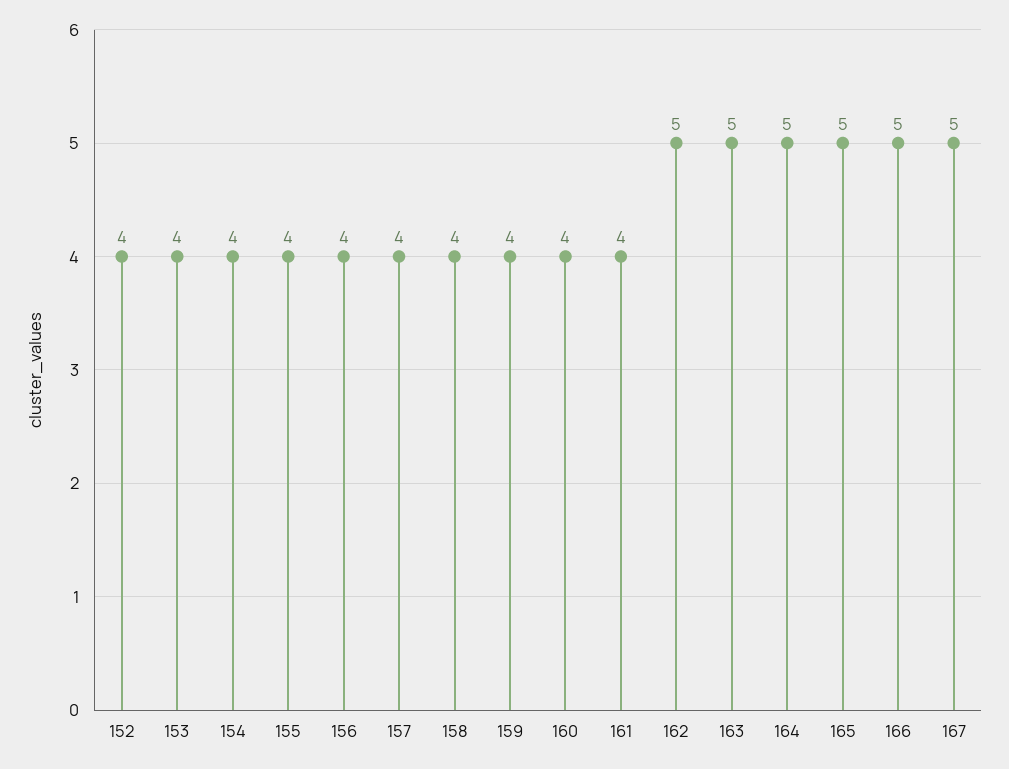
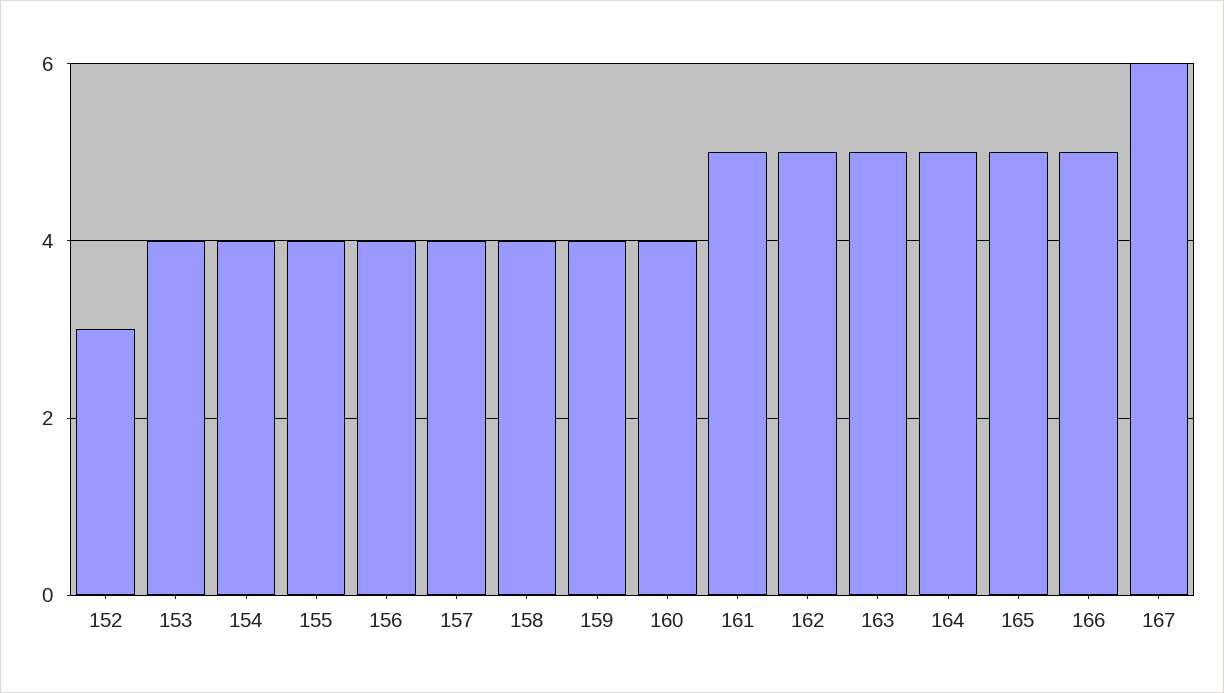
152: 4 -> 3
161: 4 -> 5
167: 5 -> 6

